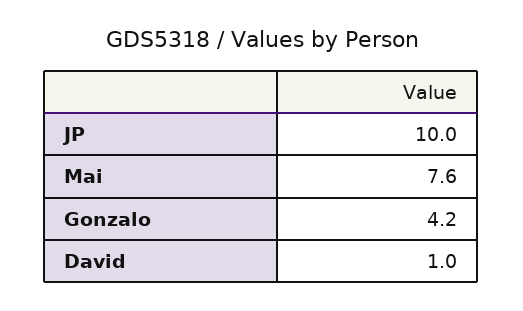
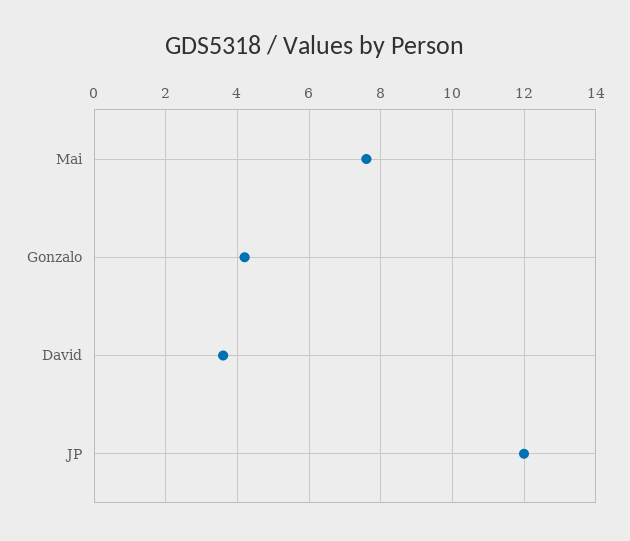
JP: 10 -> 12
David: 1 -> 3.5

